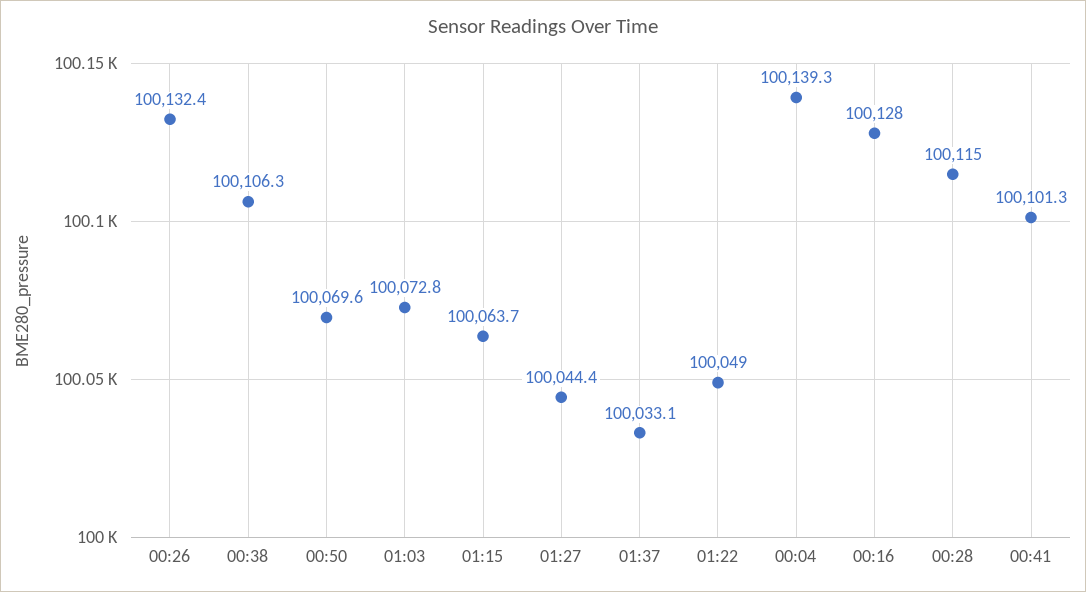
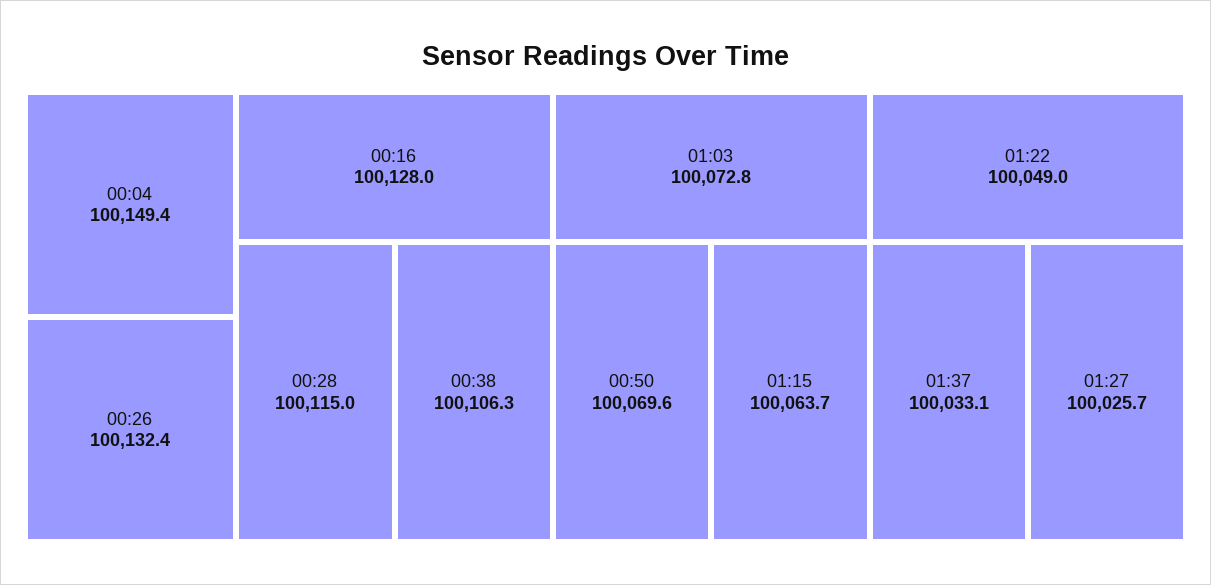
01:27: 100044.4 -> 100025.7
00:04: 100139.3 -> 100149.4
00:41: 100101.3 -> none

